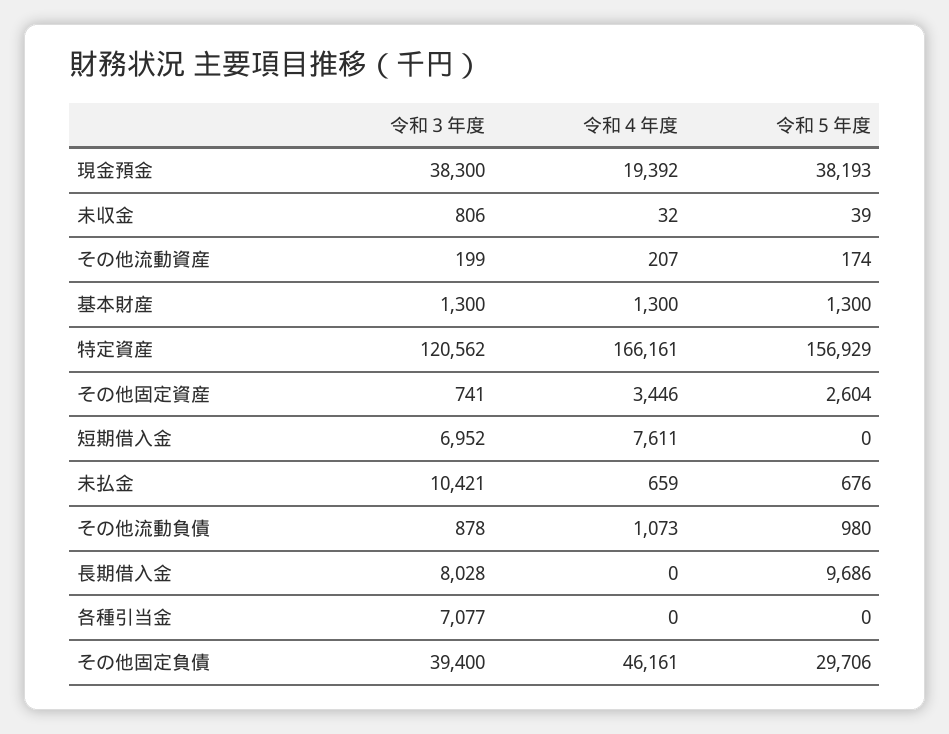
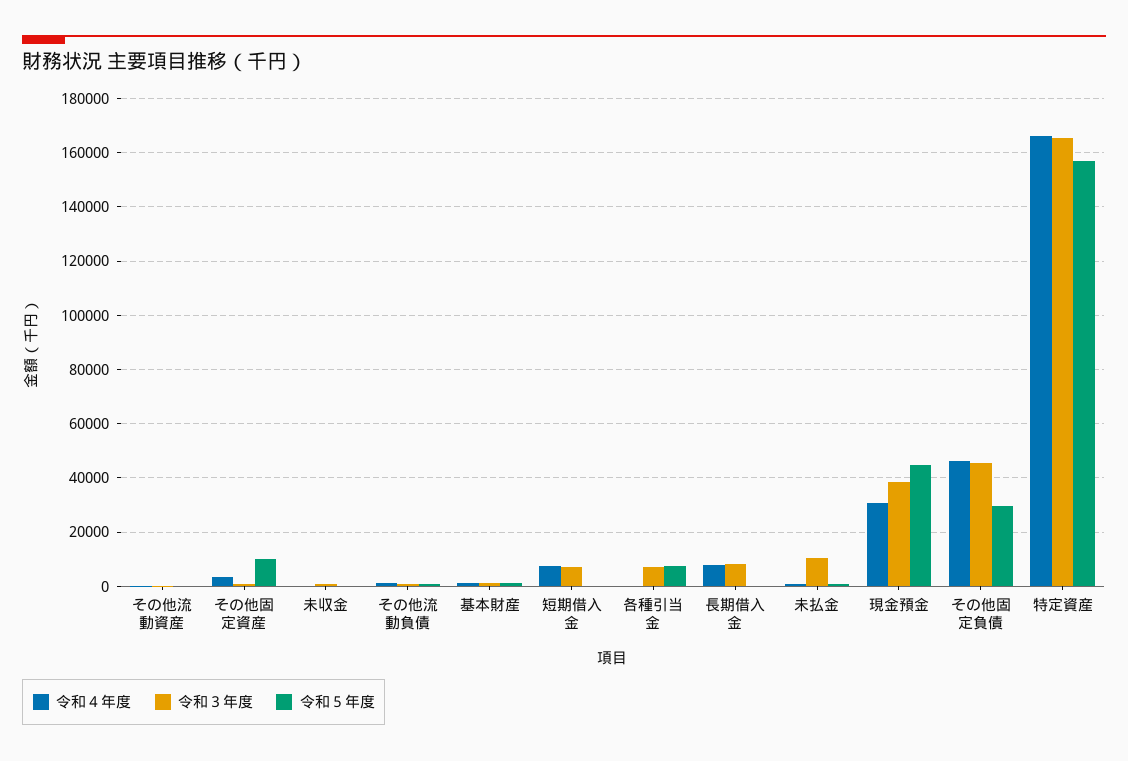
令和４年度, 現金預金: 19392 -> 30000
令和５年度, 現金預金: 38193 -> 45000
令和３年度, 特定資産: 120562 -> 165000
令和５年度, その他固定資産: 2604 -> 10000
令和４年度, 長期借入金: 0 -> 7500
令和５年度, 長期借入金: 9686 -> 0
令和５年度, 各種引当金: 0 -> 7500
令和３年度, その他固定負債: 39400 -> 45000

